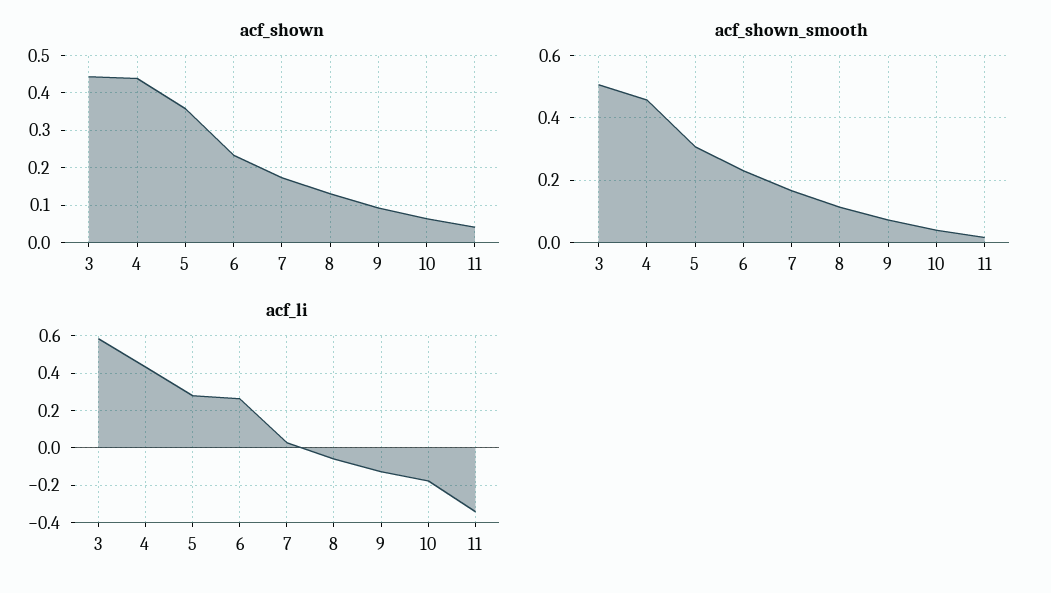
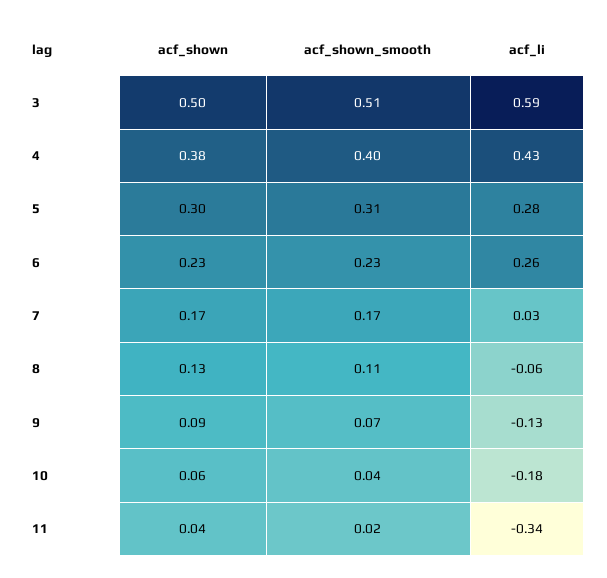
acf_shown, 3: 0.44 -> 0.5
acf_shown, 4: 0.44 -> 0.38
acf_shown, 5: 0.36 -> 0.3
acf_shown_smooth, 4: 0.46 -> 0.4

